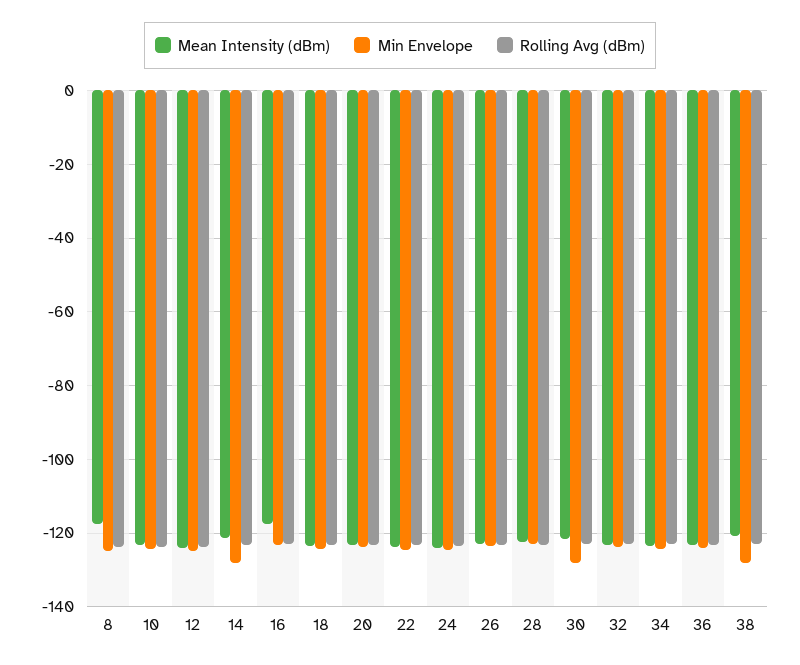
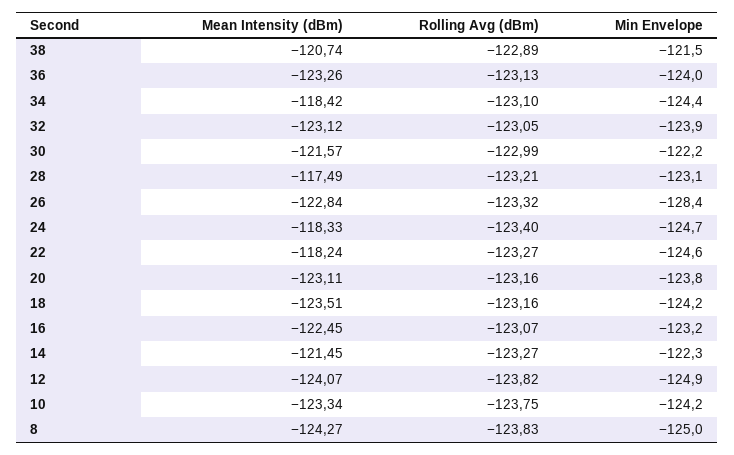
Mean Intensity (dBm), 8: -118 -> -124.27
Min Envelope, 14: -128 -> -122.3
Mean Intensity (dBm), 16: -118 -> -122.45
Mean Intensity (dBm), 22: -124 -> -118.24
Mean Intensity (dBm), 24: -124 -> -118.33
Min Envelope, 26: -124 -> -128.4
Mean Intensity (dBm), 28: -122 -> -117.49
Min Envelope, 30: -128 -> -122.2
Mean Intensity (dBm), 34: -124 -> -118.42
Min Envelope, 38: -128 -> -121.5

